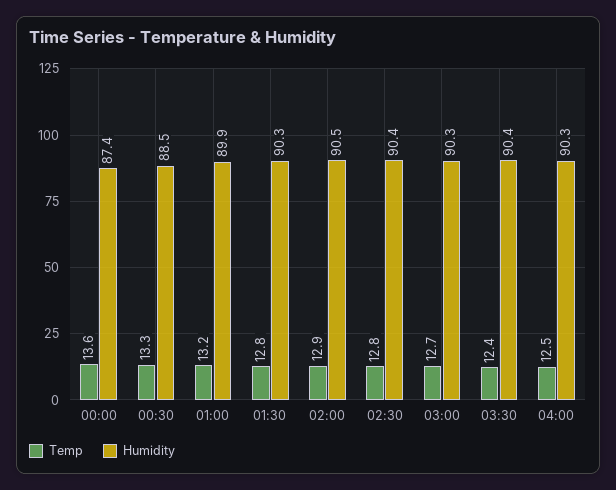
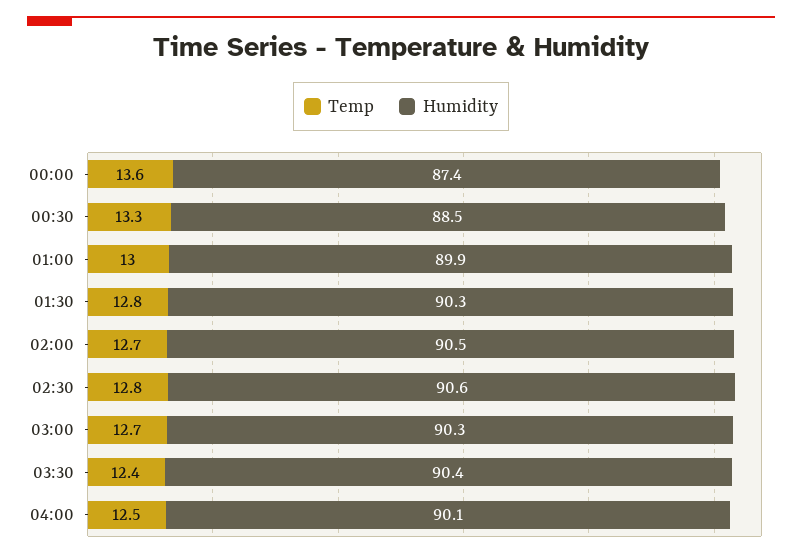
Temp, 01:00: 13.2 -> 13
Temp, 02:00: 12.9 -> 12.7
Humidity, 02:30: 90.4 -> 90.6
Humidity, 04:00: 90.3 -> 90.1

